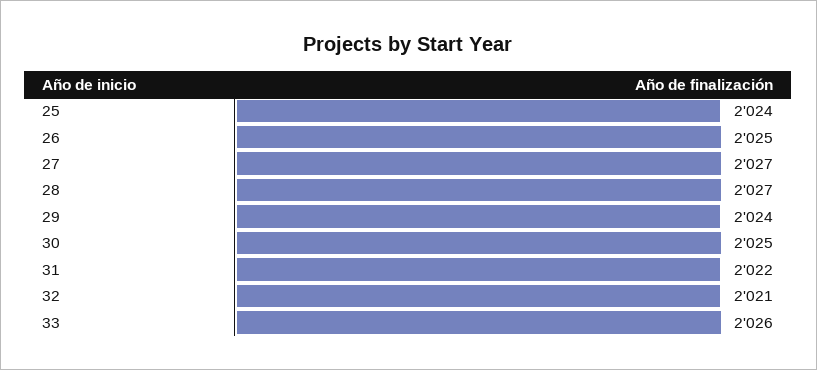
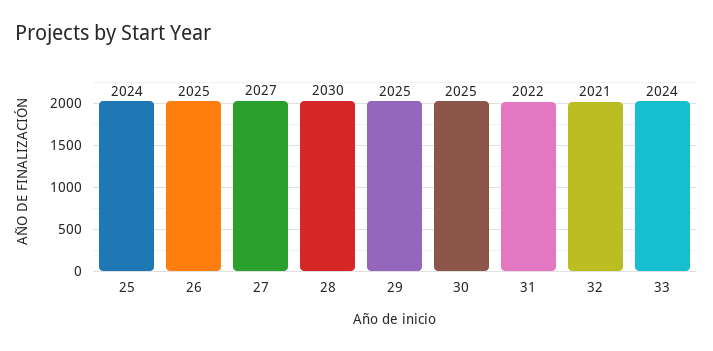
28: 2027 -> 2030
29: 2024 -> 2025
33: 2026 -> 2024

